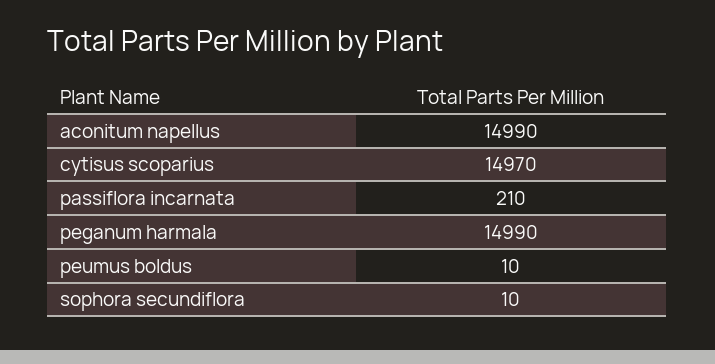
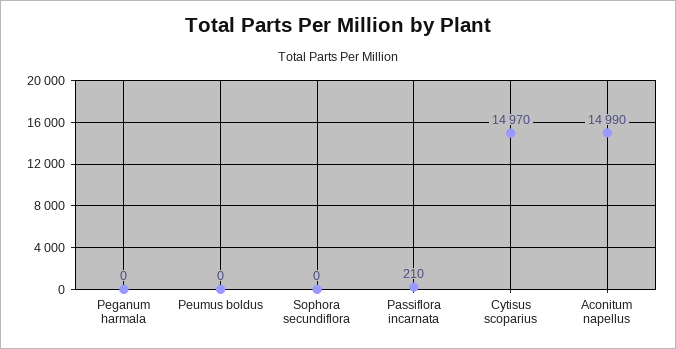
peganum harmala: 14990 -> 0
peumus boldus: 10 -> 0
sophora secundiflora: 10 -> 0

